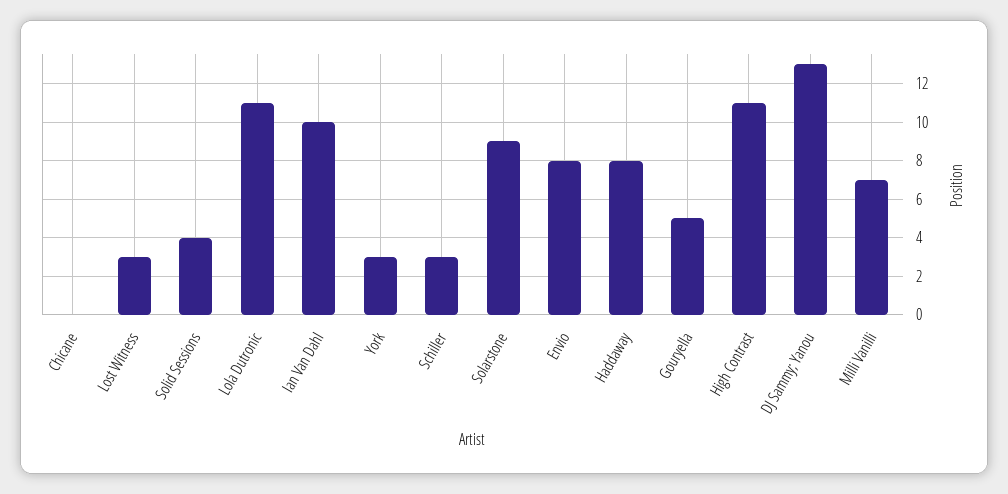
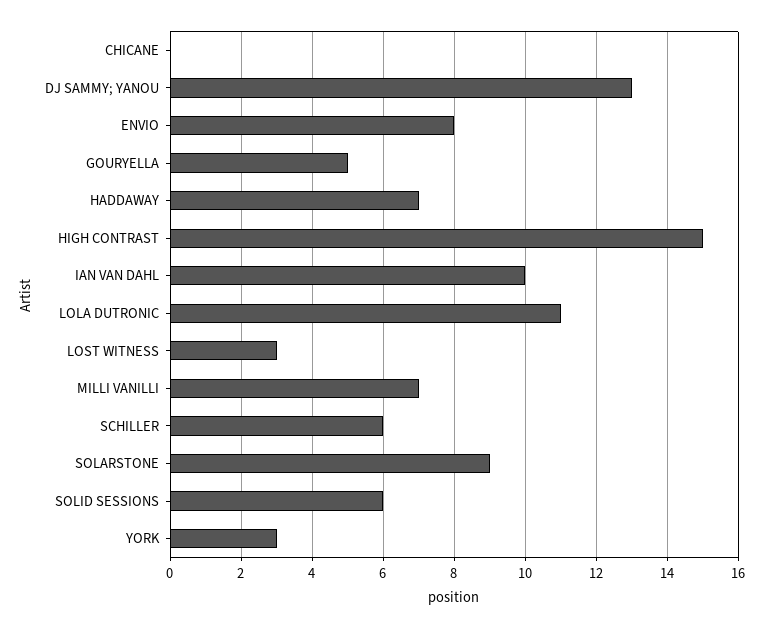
Solid Sessions: 4 -> 6
Schiller: 3 -> 6
Haddaway: 8 -> 7
High Contrast: 11 -> 15

